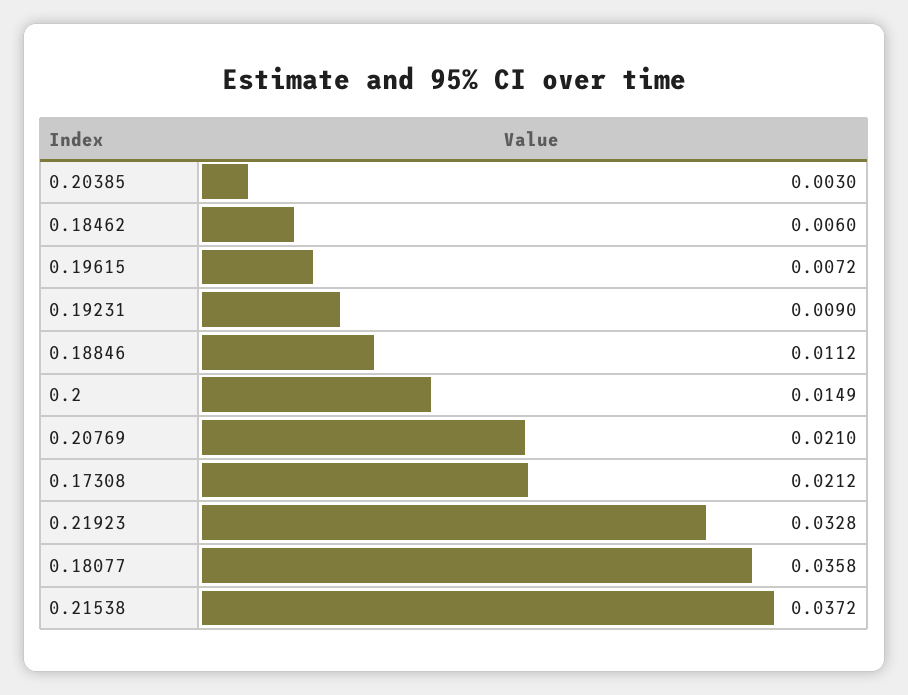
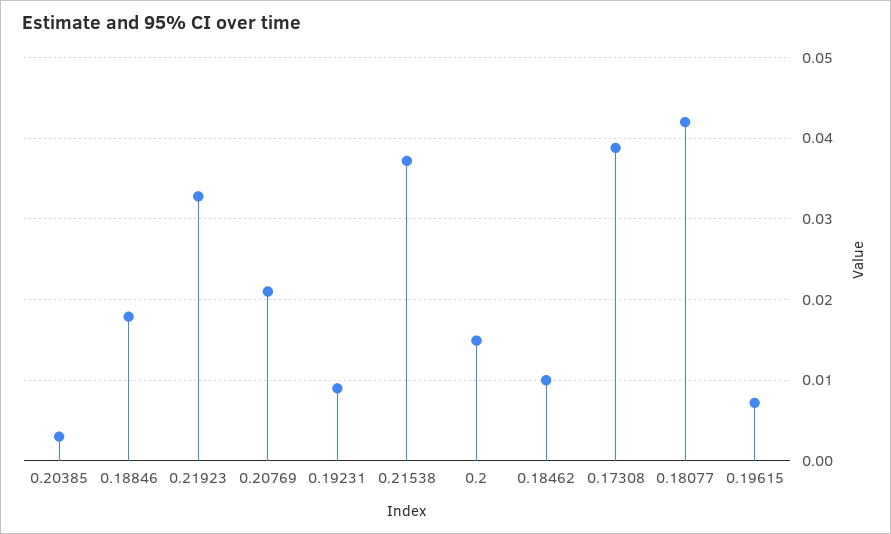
0.18462: 0.006 -> 0.01
0.18846: 0.0112 -> 0.018
0.17308: 0.0212 -> 0.039
0.18077: 0.0358 -> 0.042

